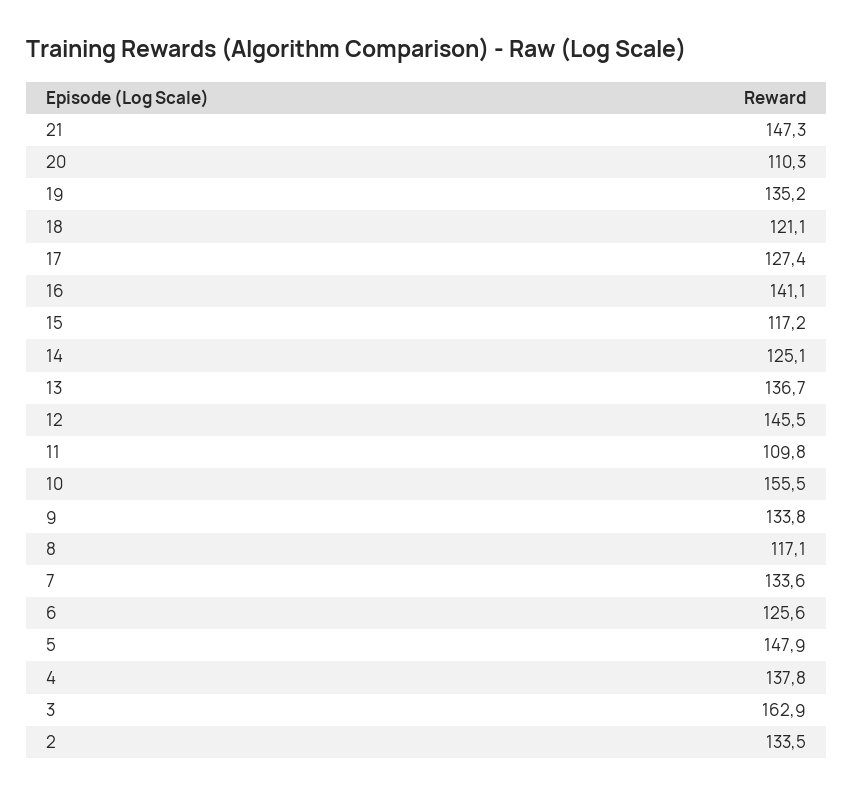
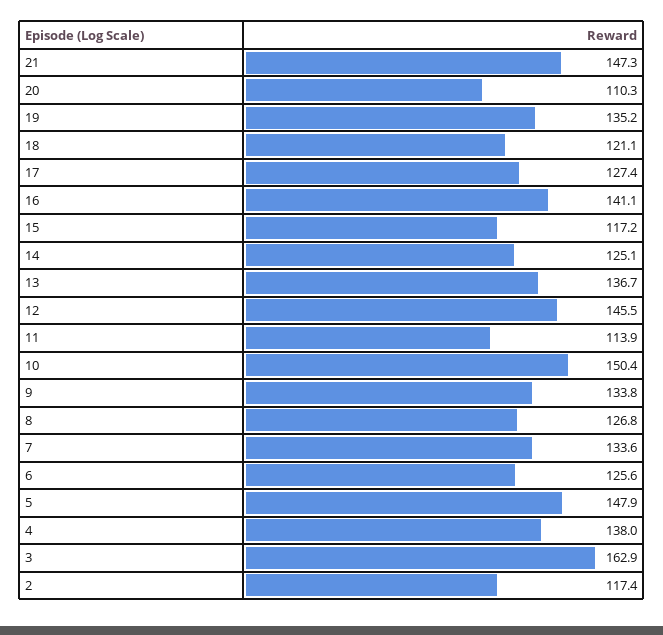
11: 109.8 -> 113.9
10: 155.5 -> 150.4
8: 117.1 -> 126.8
4: 137.8 -> 138
2: 133.5 -> 117.4

